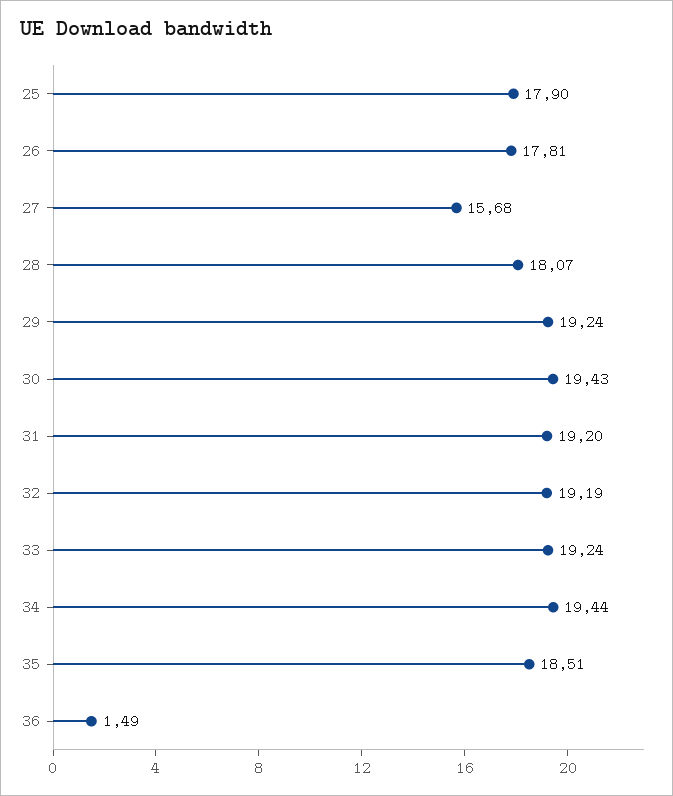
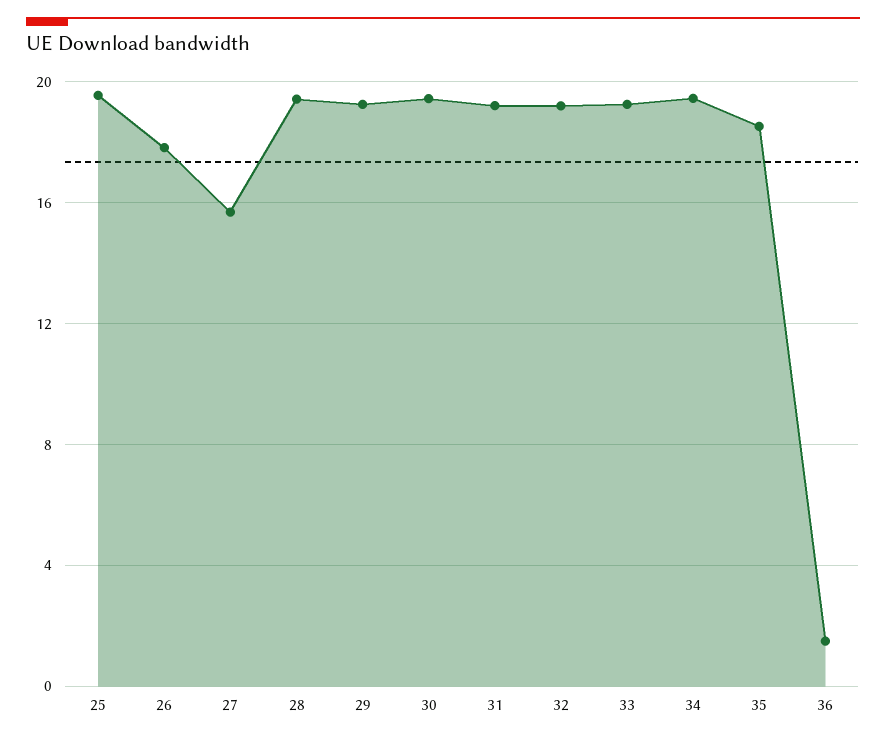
25: 17.9 -> 19.5
28: 18.07 -> 19.5

